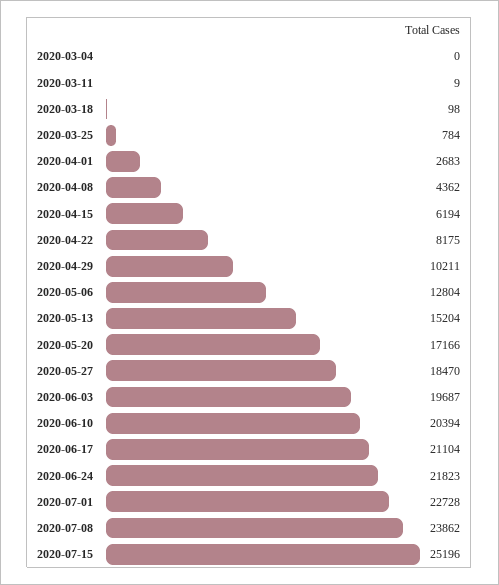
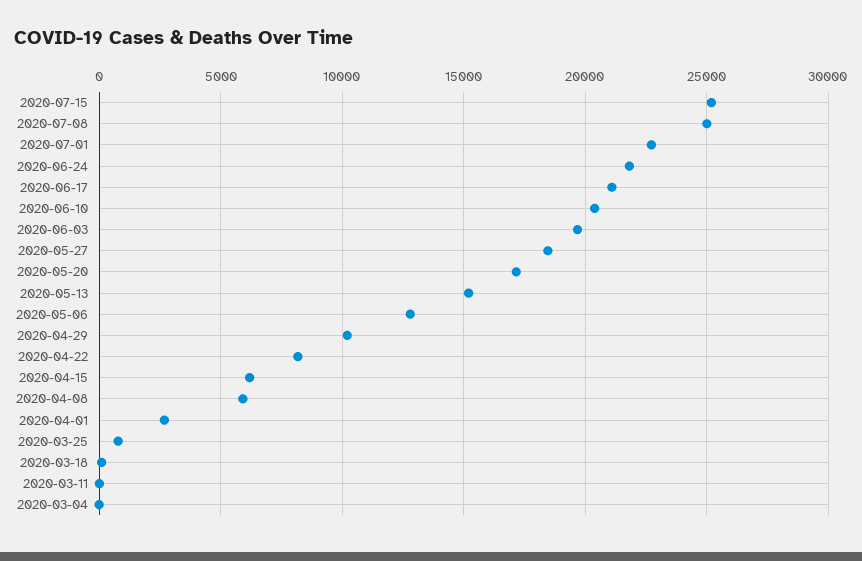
2020-04-08: 4362 -> 6000
2020-07-08: 23862 -> 25000

